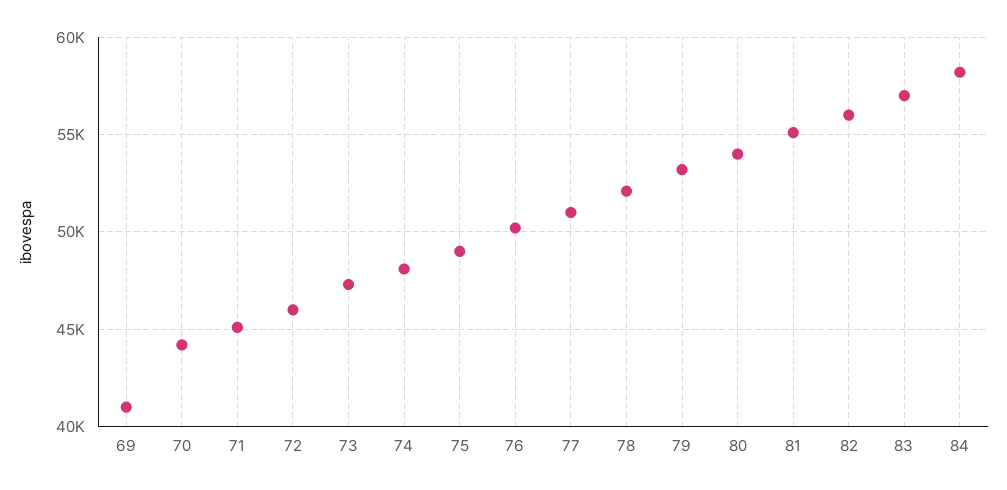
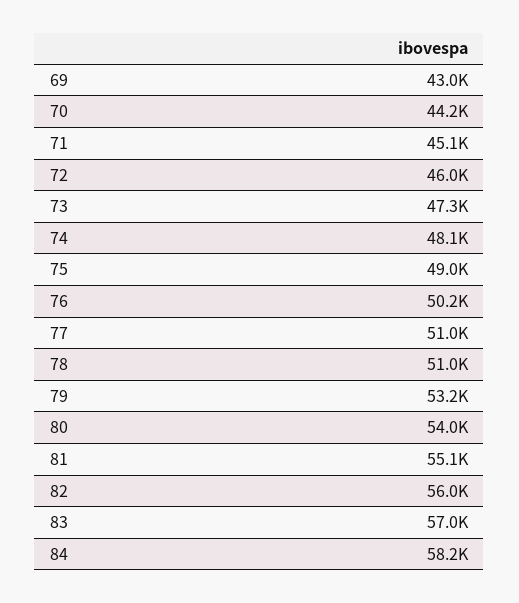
69: 41000 -> 43000
78: 52000 -> 51000

